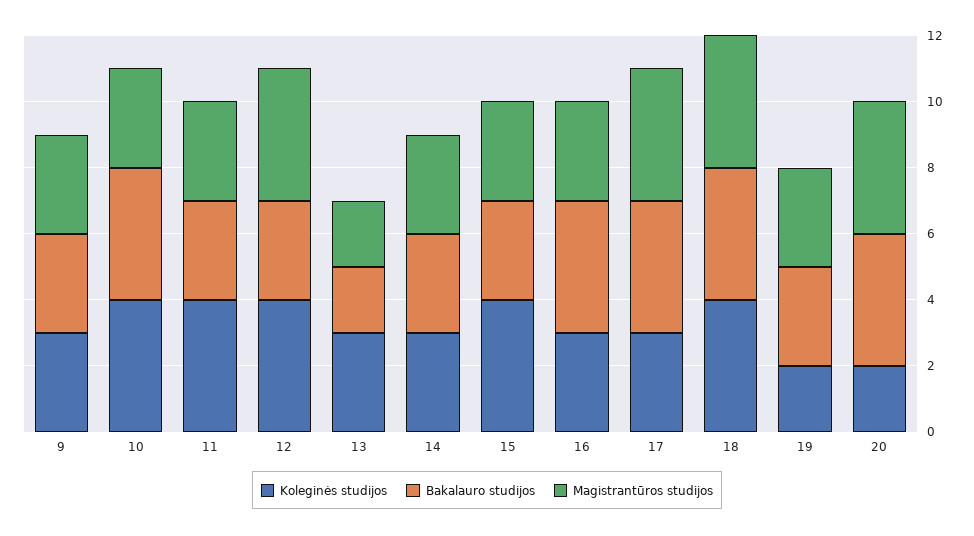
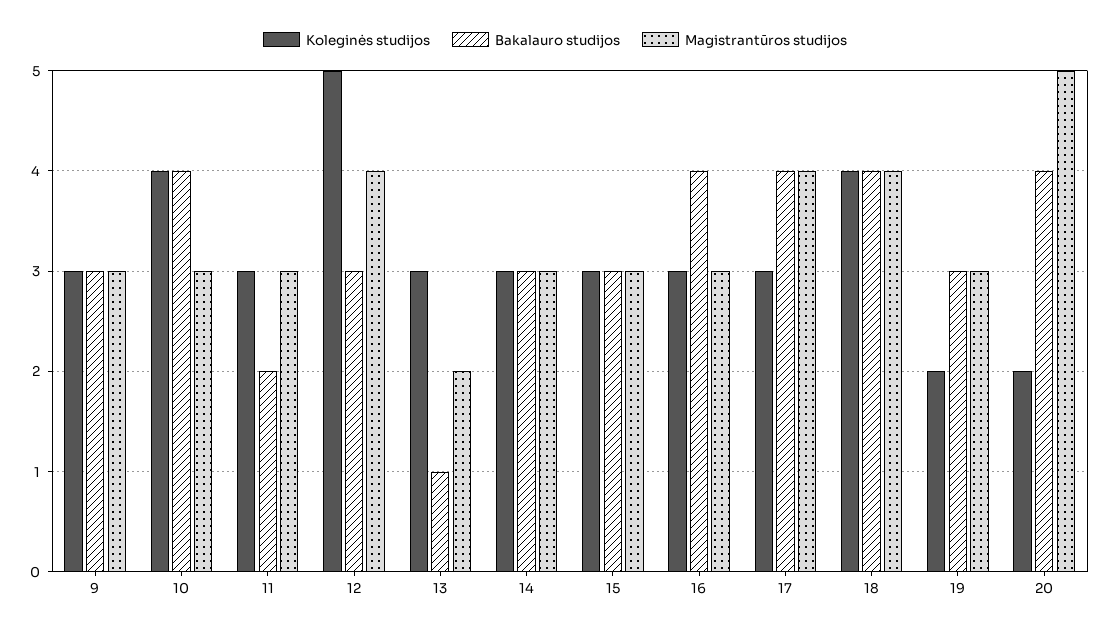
Koleginės studijos, 11: 4 -> 3
Bakalauro studijos, 11: 3 -> 2
Koleginės studijos, 12: 4 -> 5
Bakalauro studijos, 13: 2 -> 1
Koleginės studijos, 15: 4 -> 3
Magistrantūros studijos, 20: 4 -> 5

